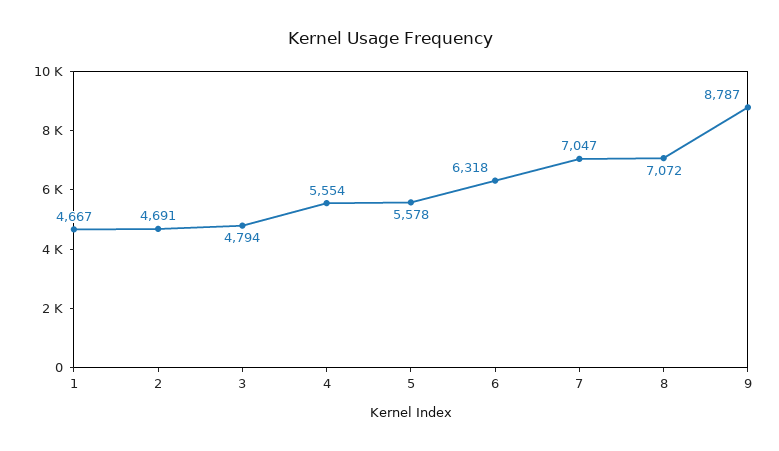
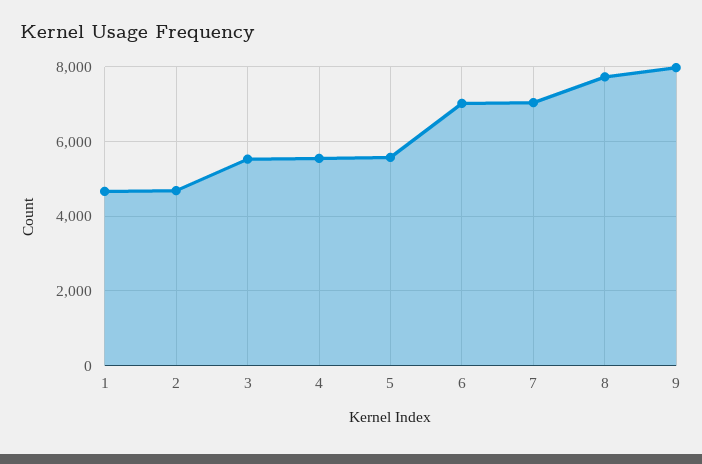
3: 4794 -> 5600
6: 6318 -> 7000
8: 7072 -> 7800
9: 8787 -> 8000

